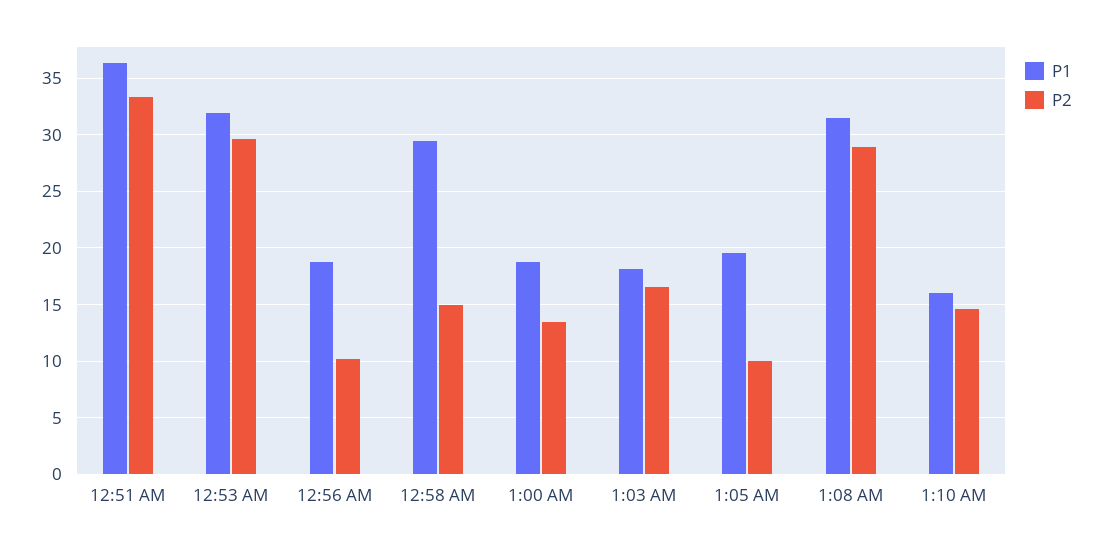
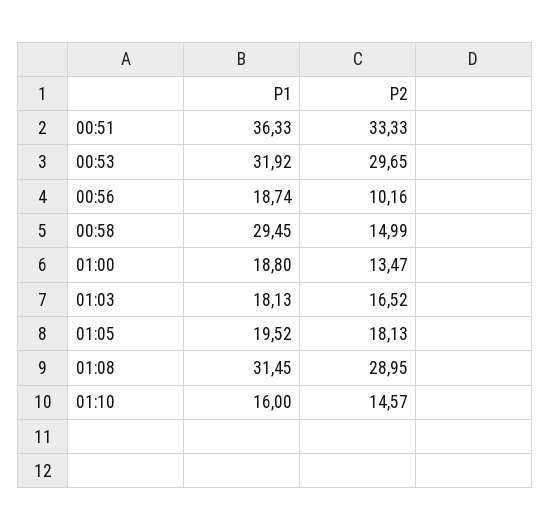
P2, 1:05 AM: 10 -> 18.13

